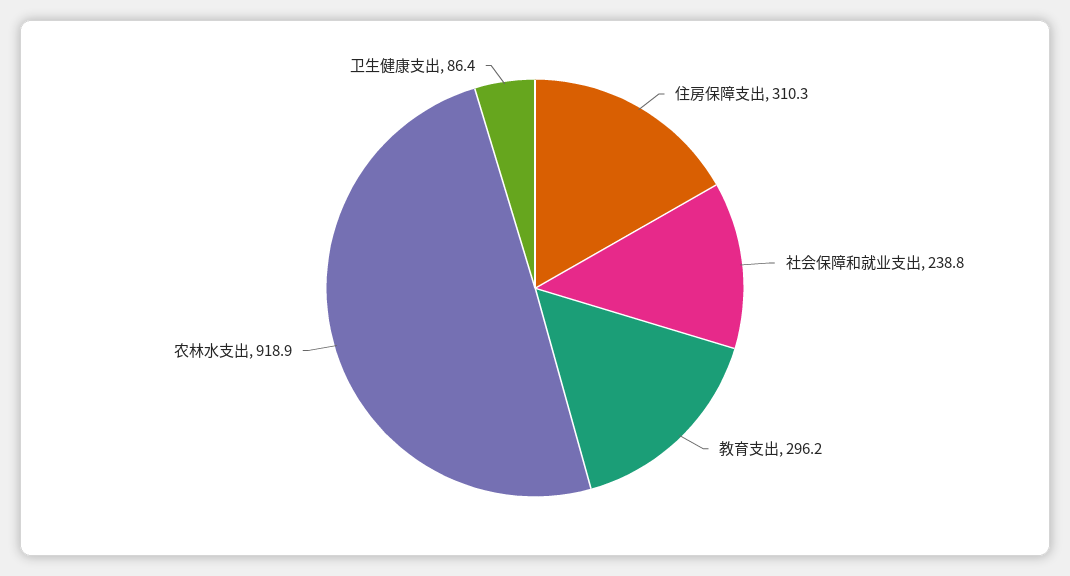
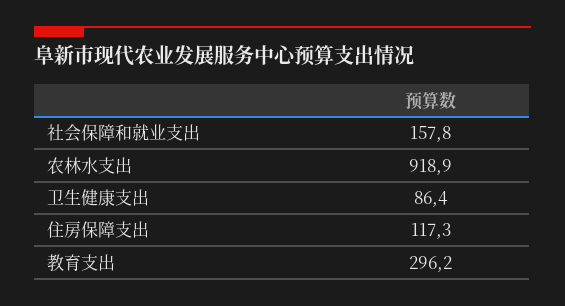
住房保障支出: 310.3 -> 117.3
社会保障和就业支出: 238.8 -> 157.8

